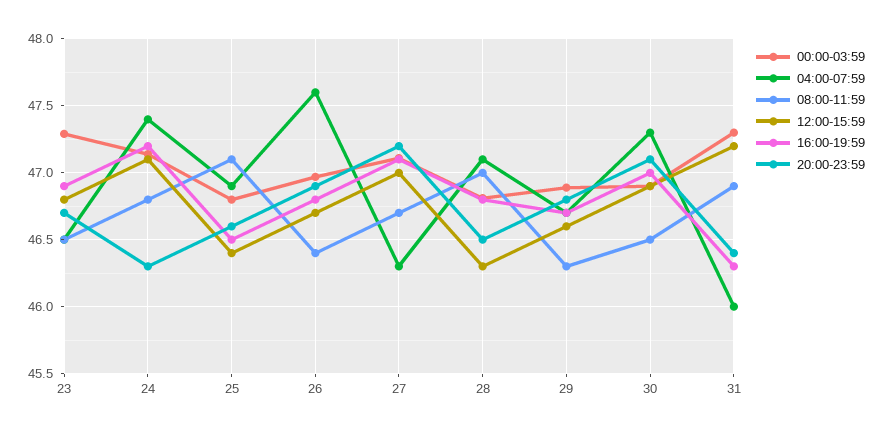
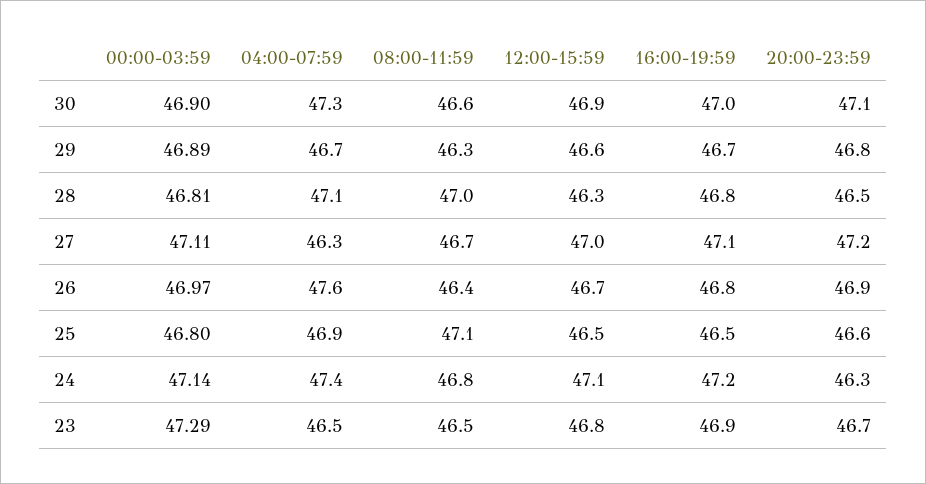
12:00-15:59, 25: 46.4 -> 46.5
08:00-11:59, 30: 46.5 -> 46.6
00:00-03:59, 31: 47.3 -> none
04:00-07:59, 31: 46 -> none
08:00-11:59, 31: 46.9 -> none
12:00-15:59, 31: 47.2 -> none
16:00-19:59, 31: 46.3 -> none
20:00-23:59, 31: 46.4 -> none

